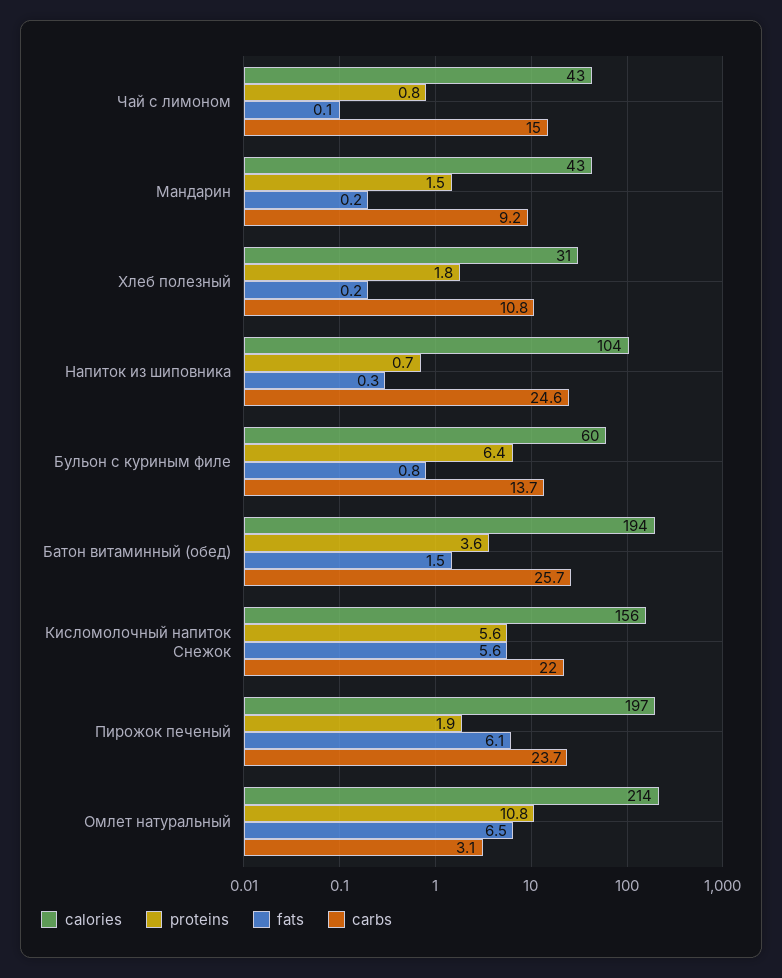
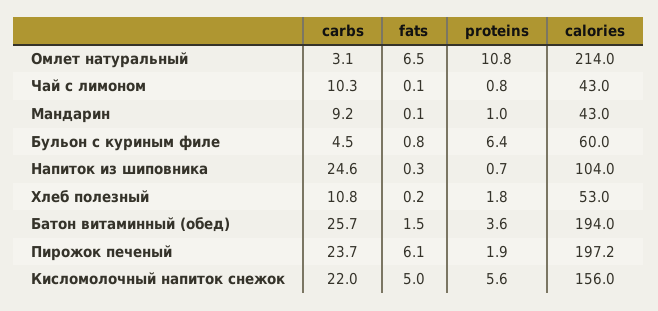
carbs, Чай с лимоном: 15 -> 10.3
proteins, Мандарин: 1.5 -> 1
fats, Мандарин: 0.2 -> 0.1
calories, Хлеб полезный: 31 -> 53
carbs, Бульон с куриным филе: 13.7 -> 4.5
fats, Кисломолочный напиток Снежок: 5.6 -> 5

